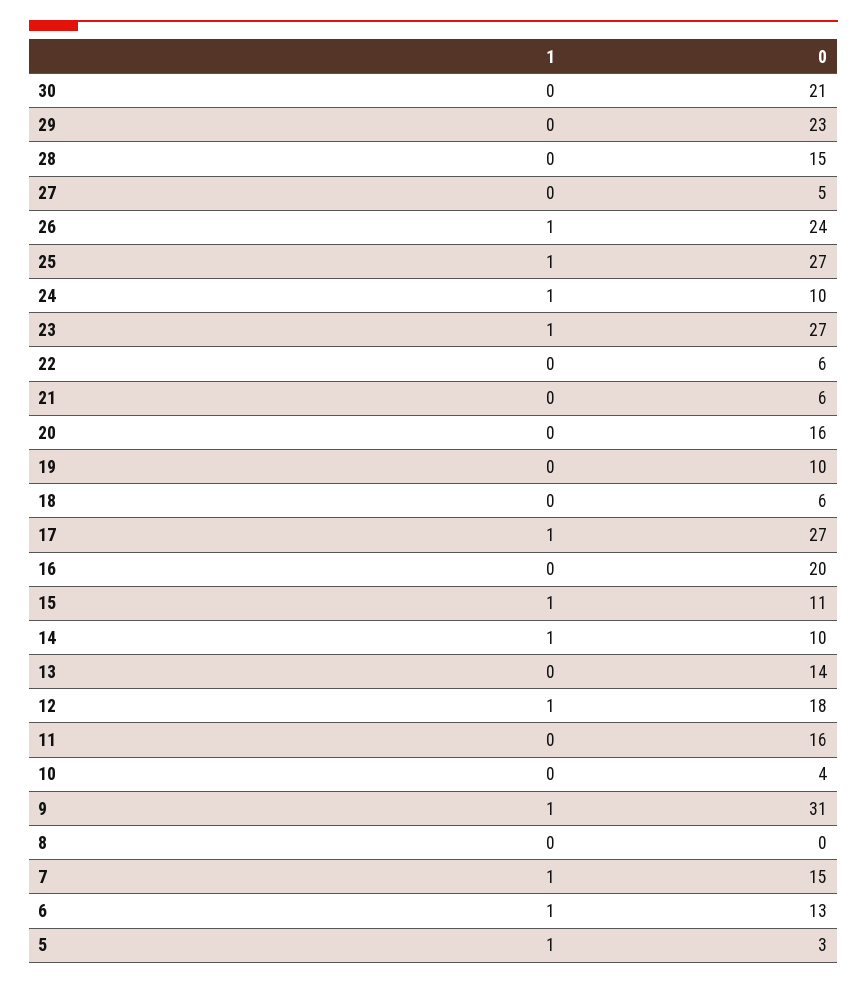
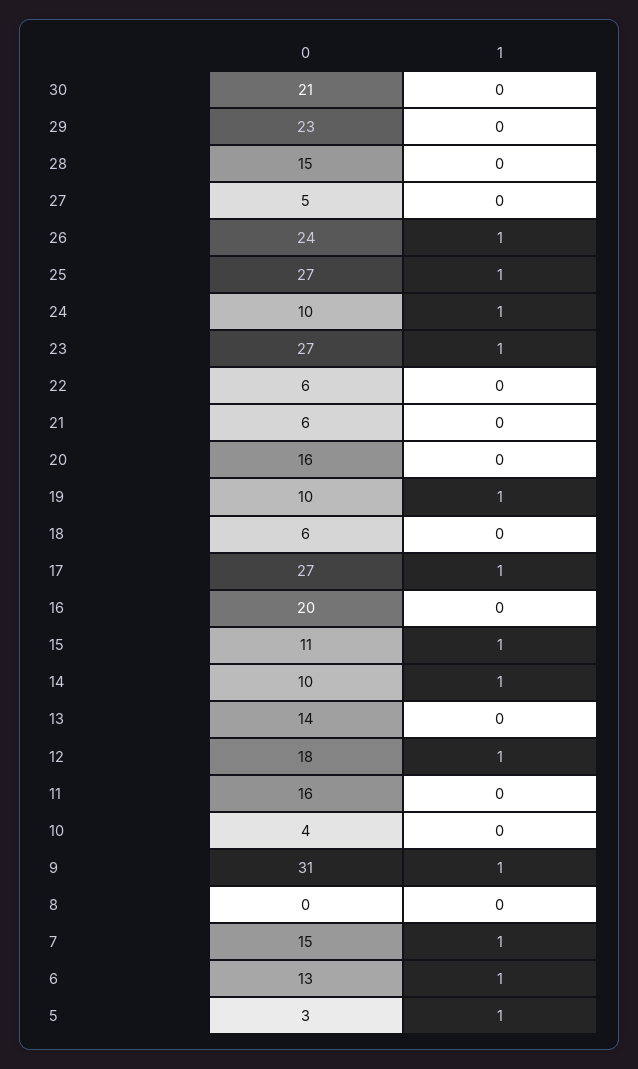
1, 19: 0 -> 1

